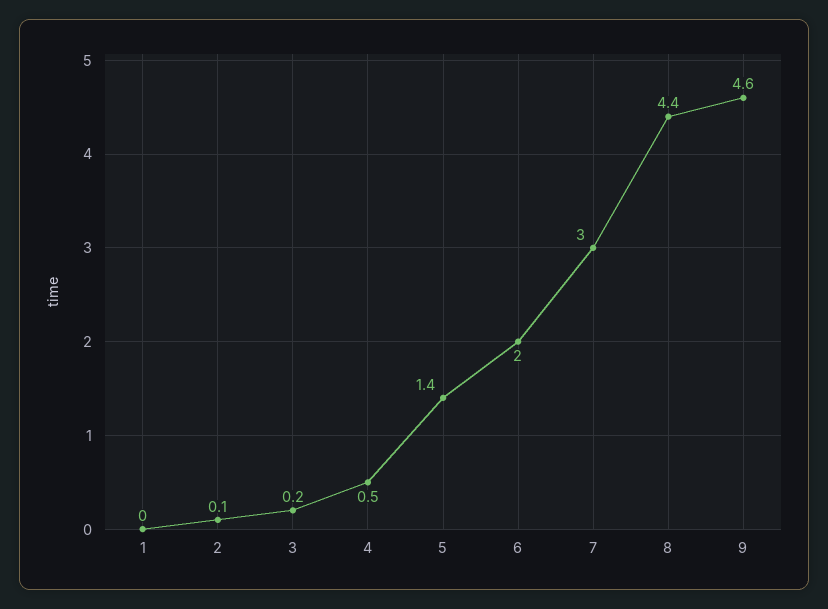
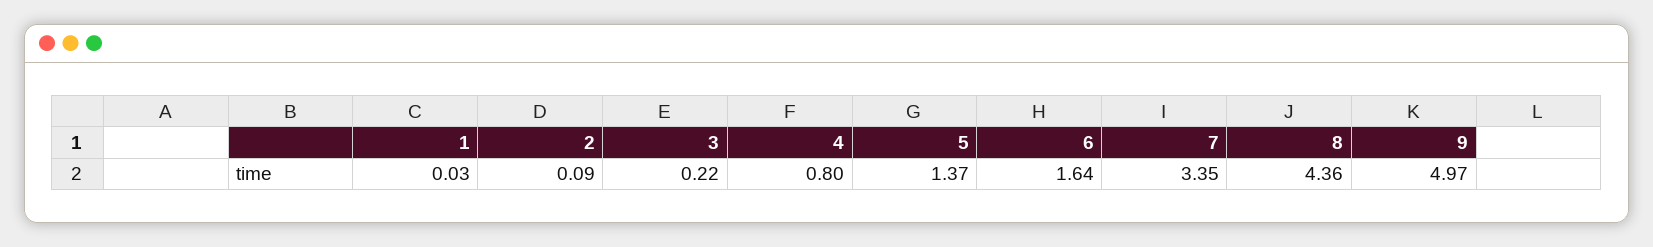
4: 0.5 -> 0.8
6: 2 -> 1.64
7: 3 -> 3.35
9: 4.6 -> 4.97

